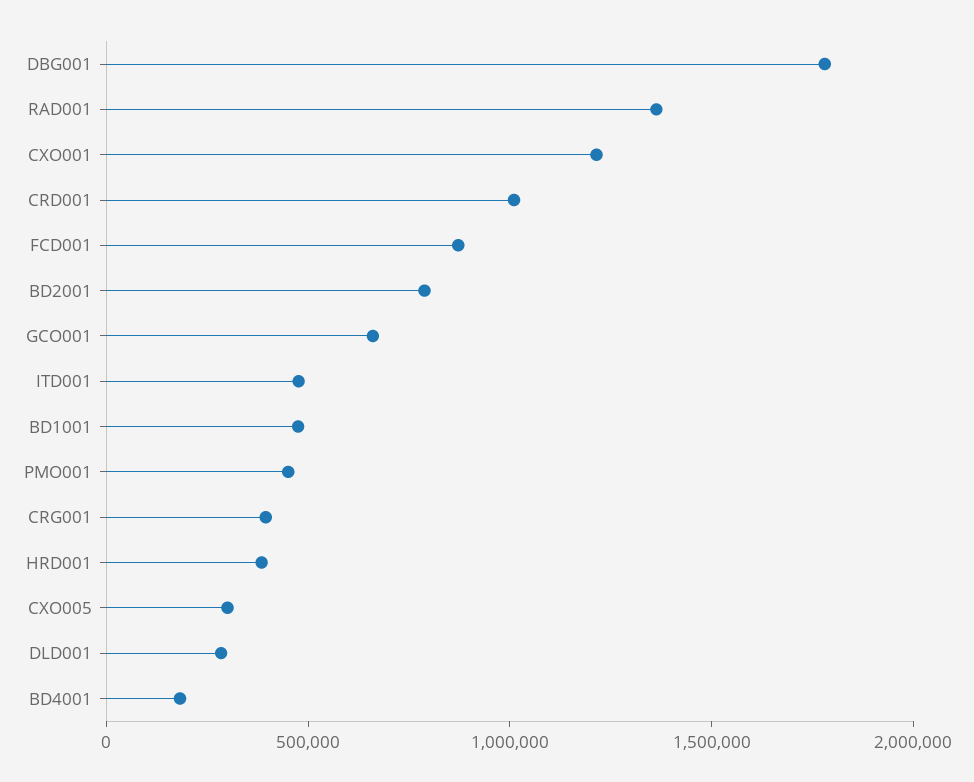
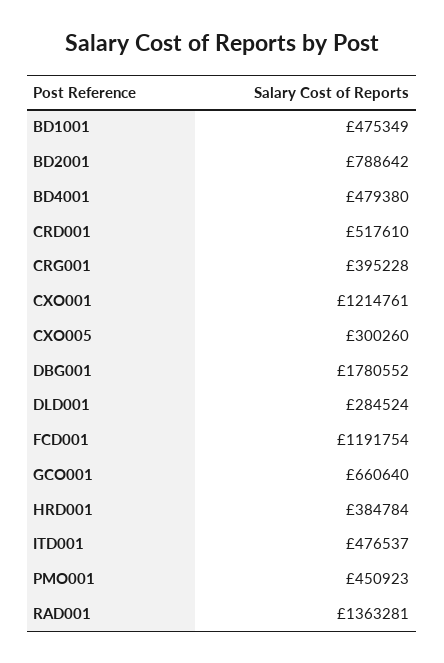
CRD001: 1000000 -> 517610
FCD001: 900000 -> 1191754
BD4001: 200000 -> 479380

